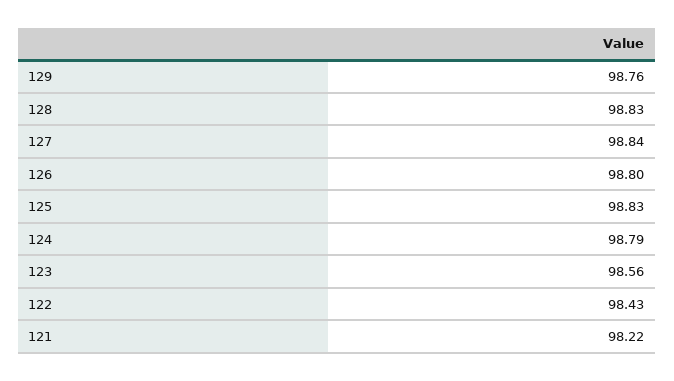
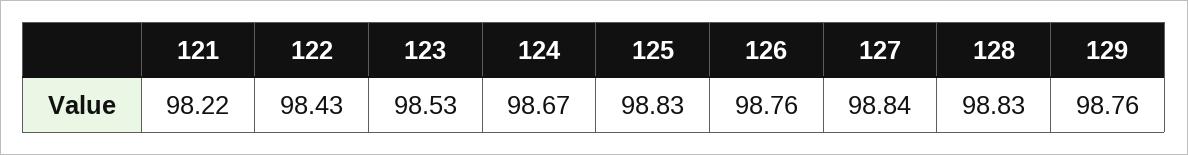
126: 98.8 -> 98.76
124: 98.79 -> 98.67
123: 98.56 -> 98.53

